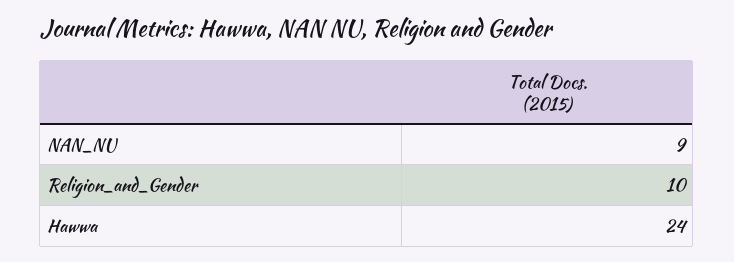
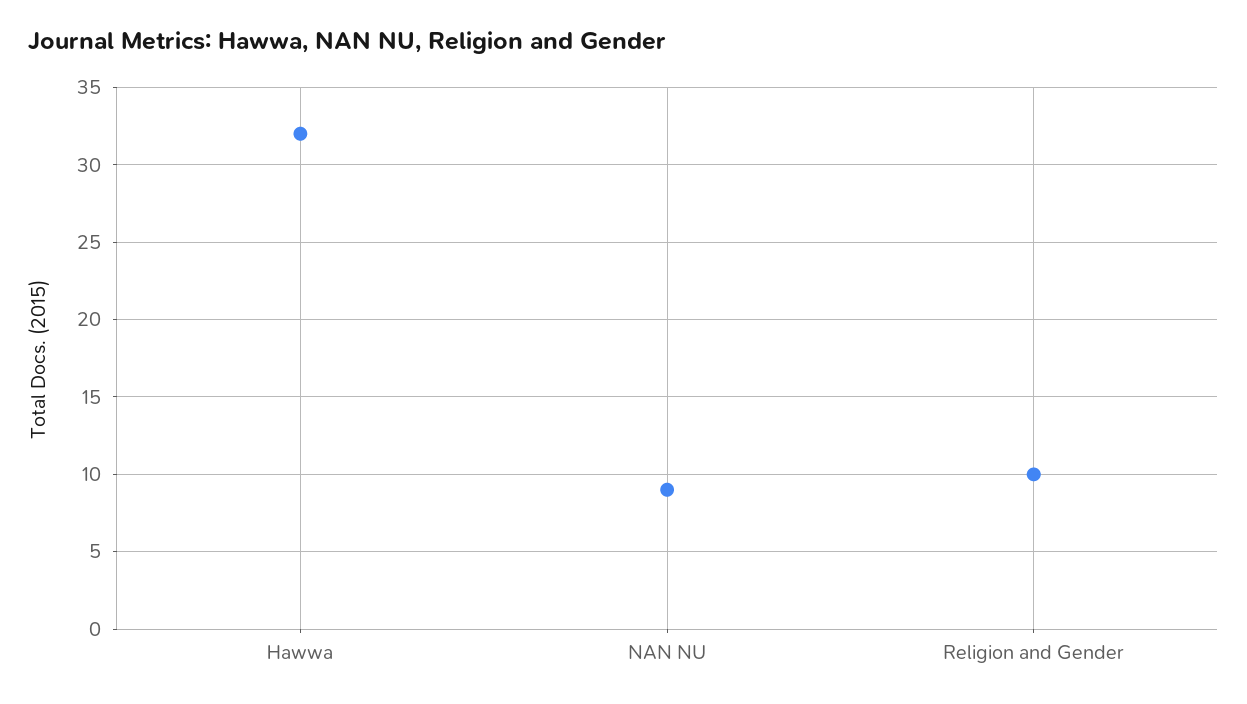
Hawwa: 24 -> 32

